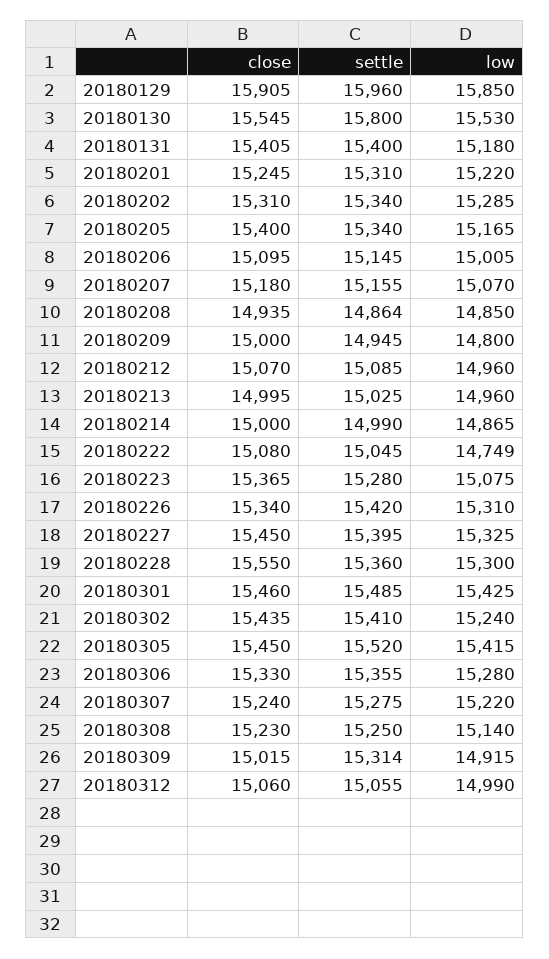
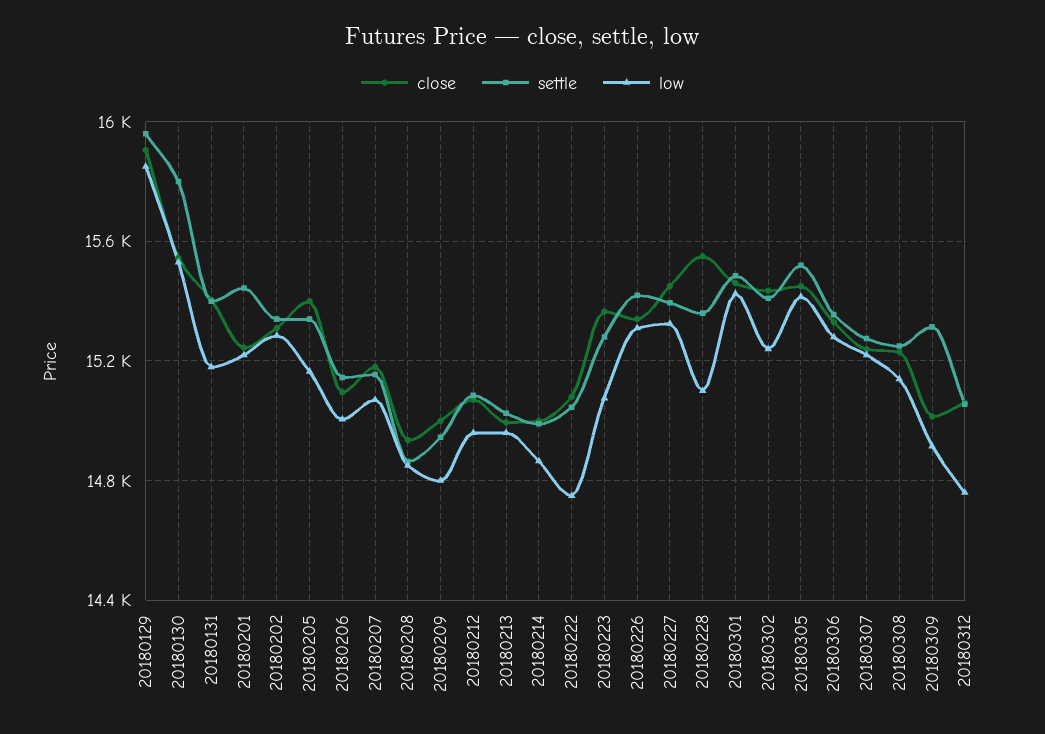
settle, 20180201: 15310 -> 15450
low, 20180228: 15300 -> 15100
low, 20180312: 14990 -> 14750

